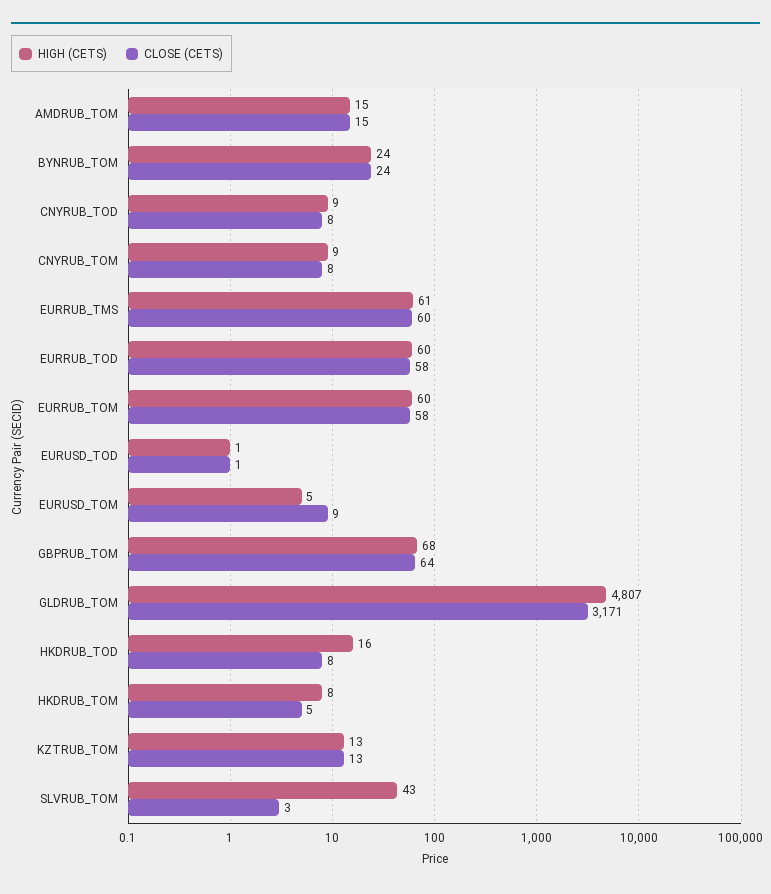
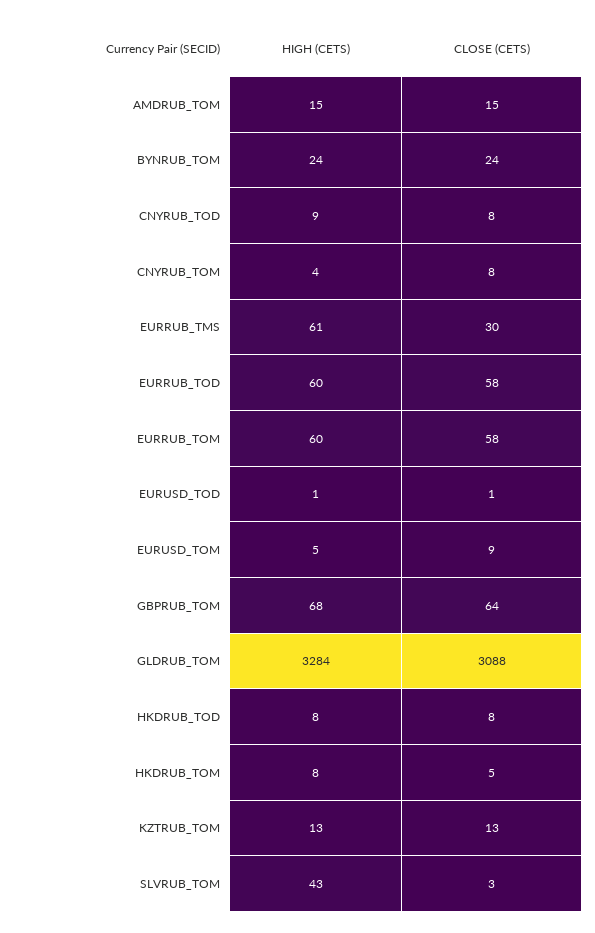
HIGH (CETS), CNYRUB_TOM: 9 -> 4
CLOSE (CETS), EURRUB_TMS: 60 -> 30
HIGH (CETS), GLDRUB_TOM: 4807 -> 3284
CLOSE (CETS), GLDRUB_TOM: 3171 -> 3088
HIGH (CETS), HKDRUB_TOD: 16 -> 8

